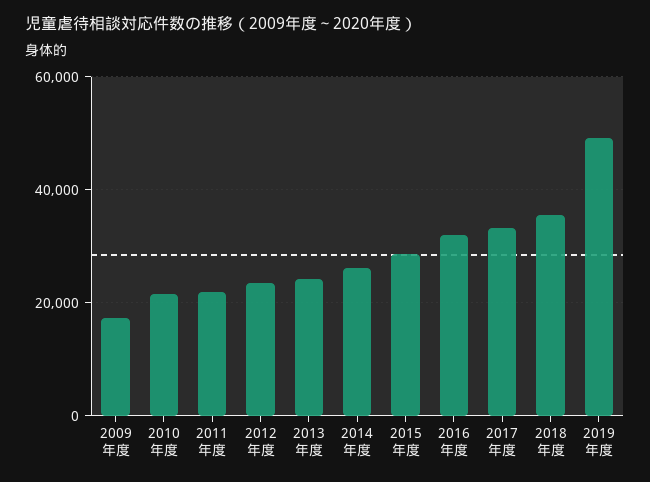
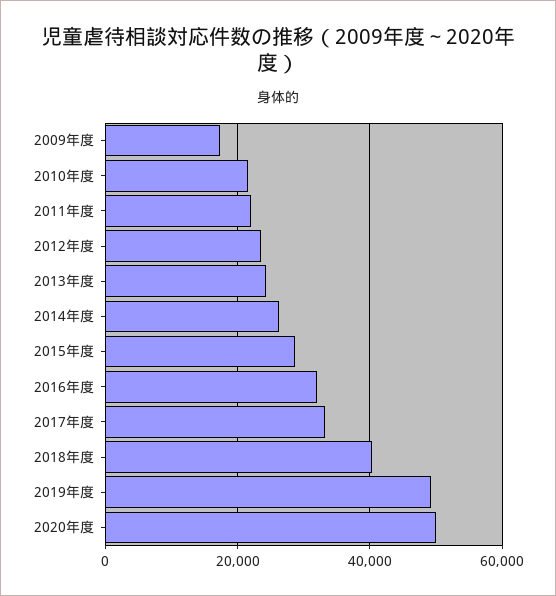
2018年度: 36000 -> 40000
2020年度: none -> 50000

